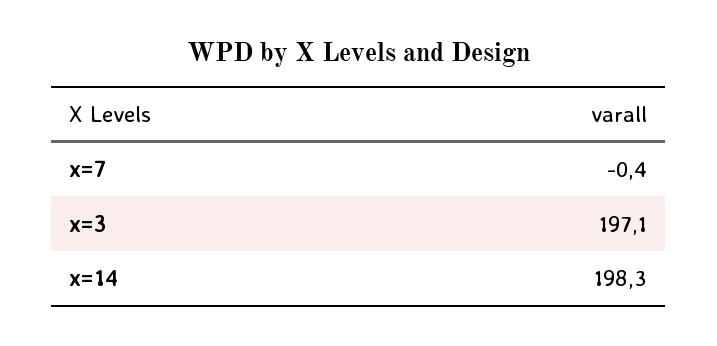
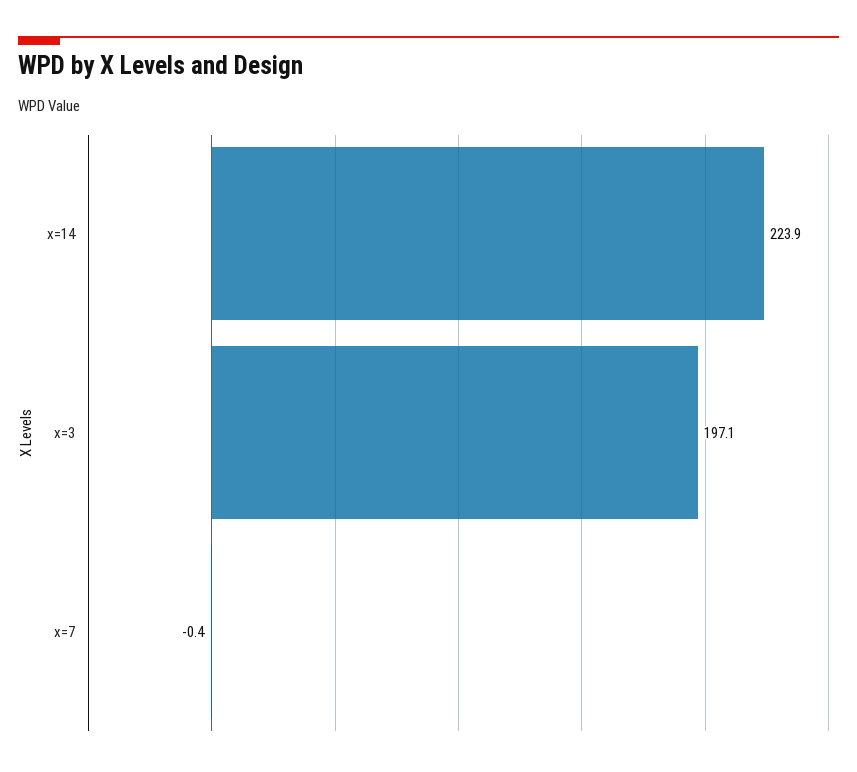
x=14: 198.3 -> 223.9

